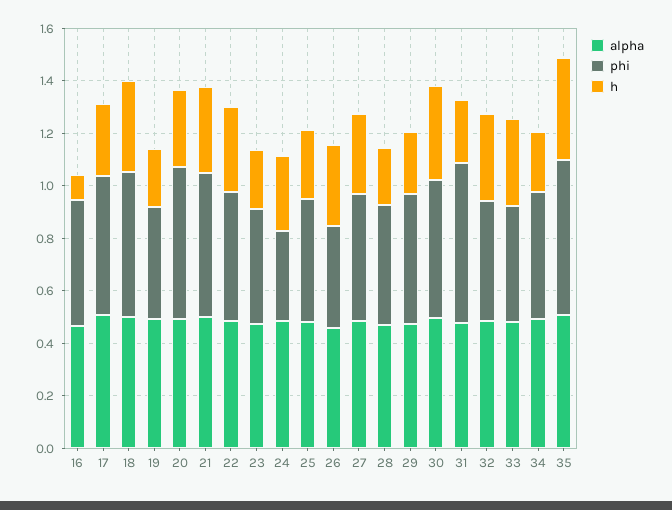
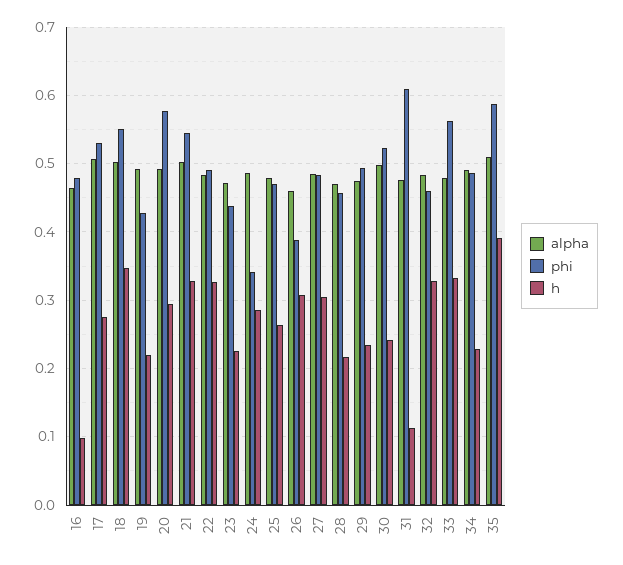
h, 30: 0.35 -> 0.24
h, 31: 0.25 -> 0.11
phi, 33: 0.45 -> 0.56

